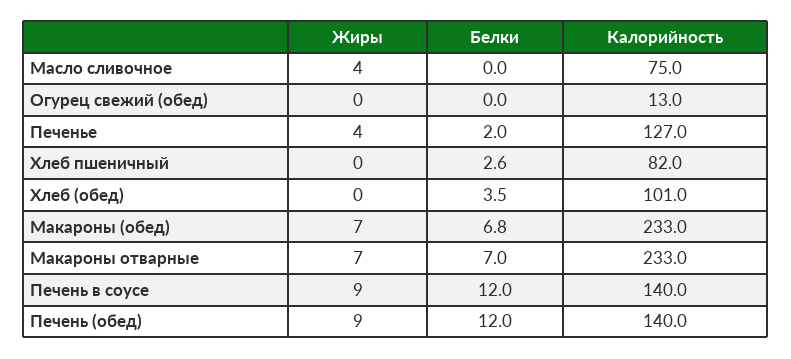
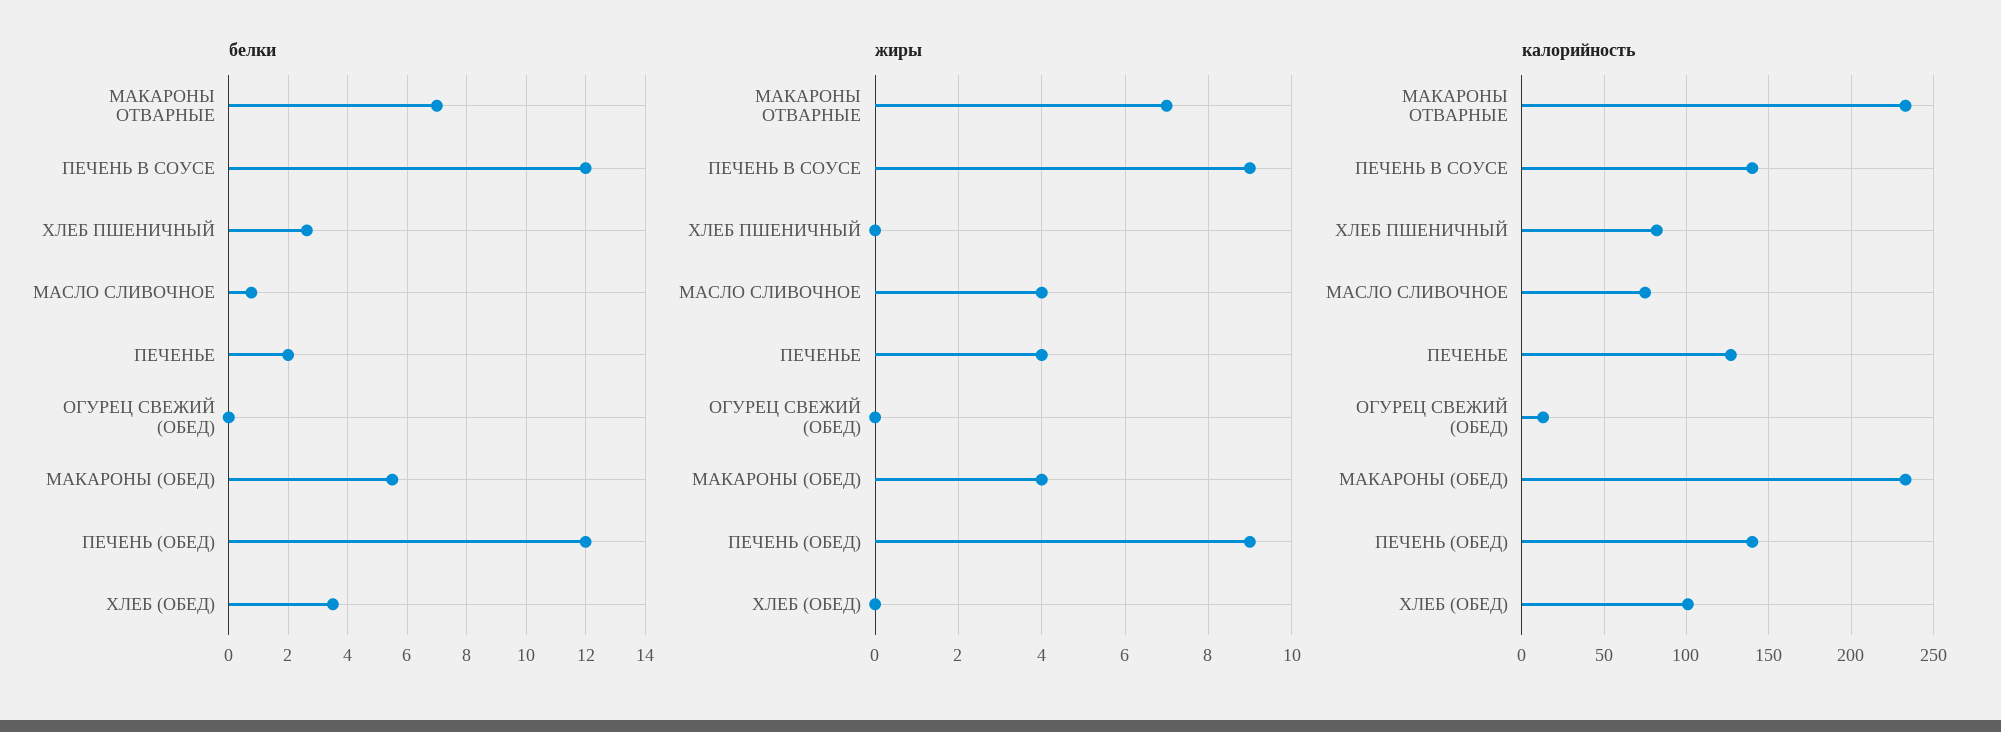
Белки, Масло сливочное: 0 -> 0.75
Жиры, Макароны (обед): 7 -> 4
Белки, Макароны (обед): 6.8 -> 5.5

